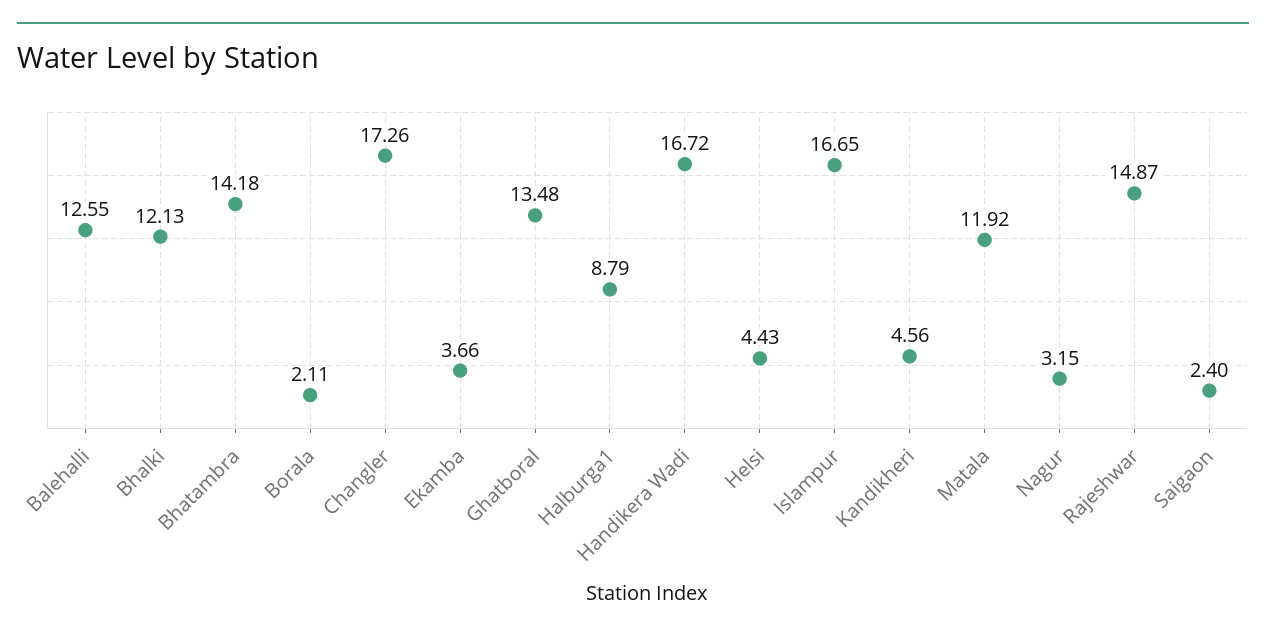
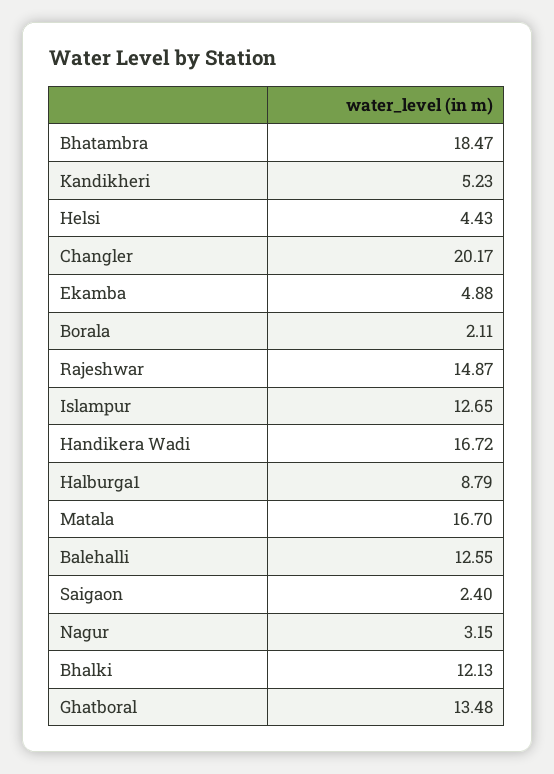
Bhatambra: 14.18 -> 18.47
Changler: 17.26 -> 20.17
Ekamba: 3.66 -> 4.88
Islampur: 16.65 -> 12.65
Kandikheri: 4.56 -> 5.23
Matala: 11.92 -> 16.7

